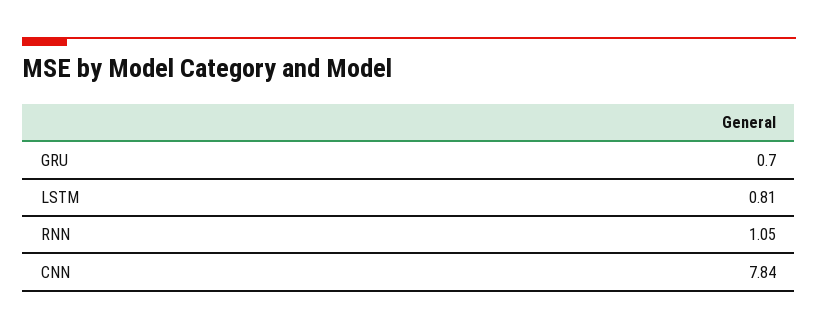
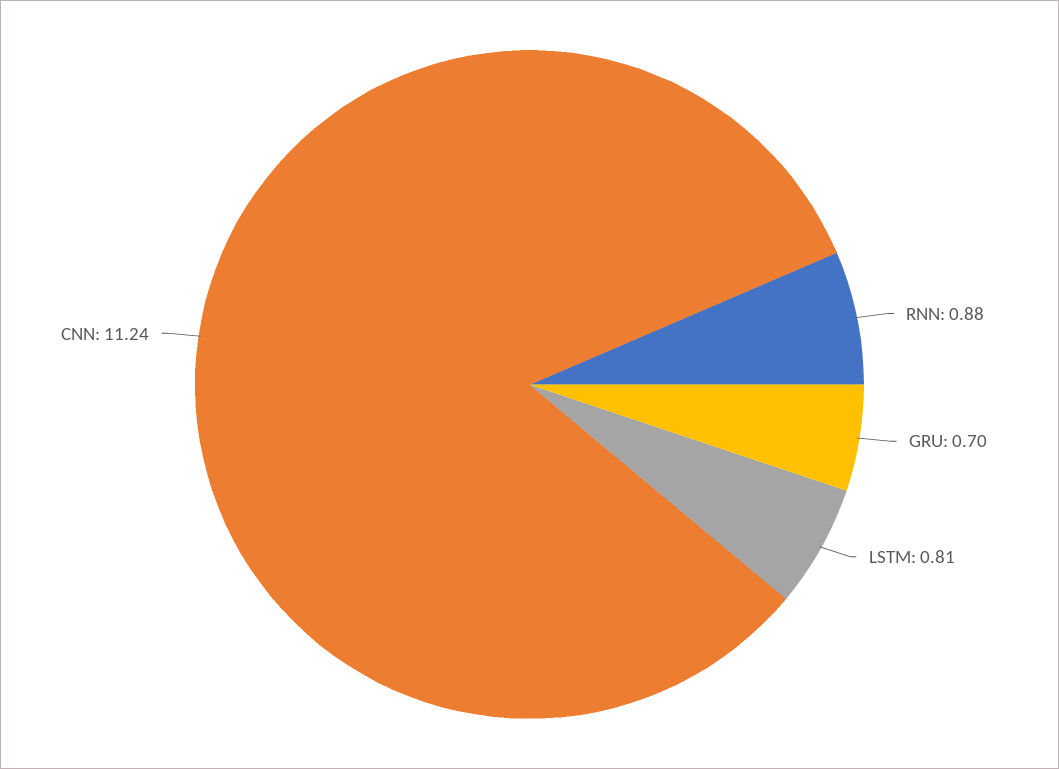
RNN: 1.05 -> 0.88
CNN: 7.84 -> 11.24

